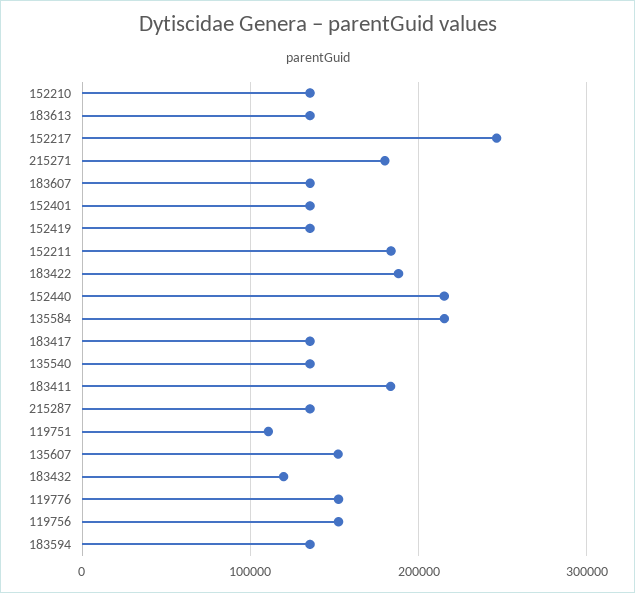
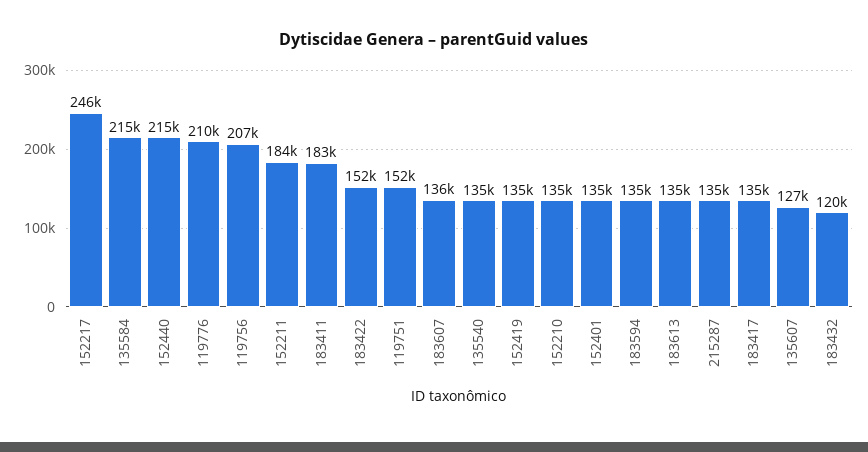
215271: 180000 -> none
183422: 190000 -> 152000
119751: 110000 -> 152000
135607: 150000 -> 127000
119776: 150000 -> 210000
119756: 150000 -> 207000

